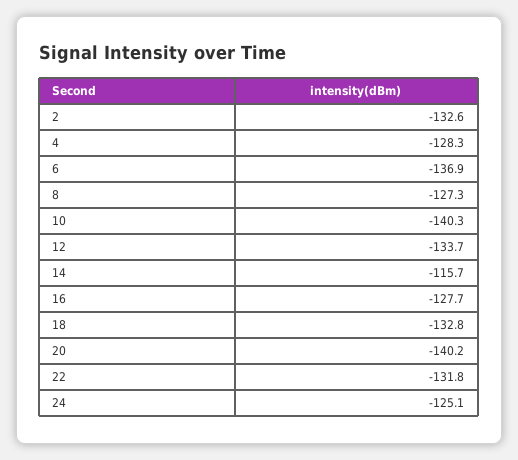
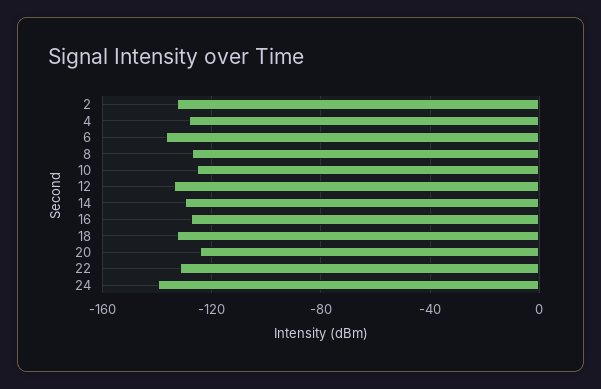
10: -140.3 -> -125
14: -115.7 -> -130
20: -140.2 -> -125
24: -125.1 -> -140

